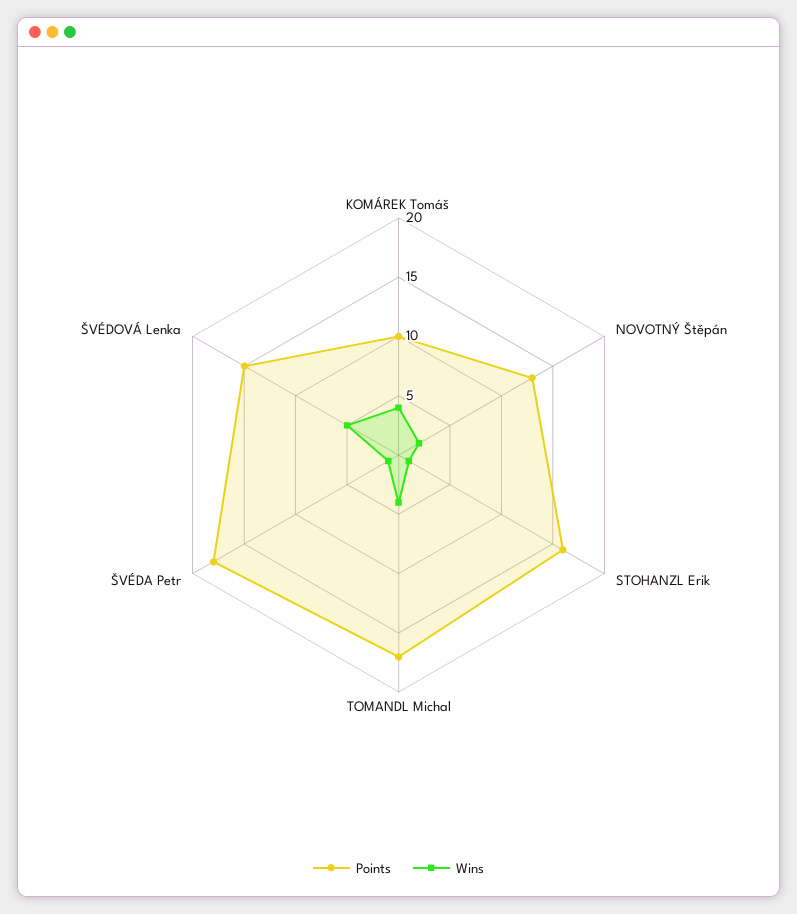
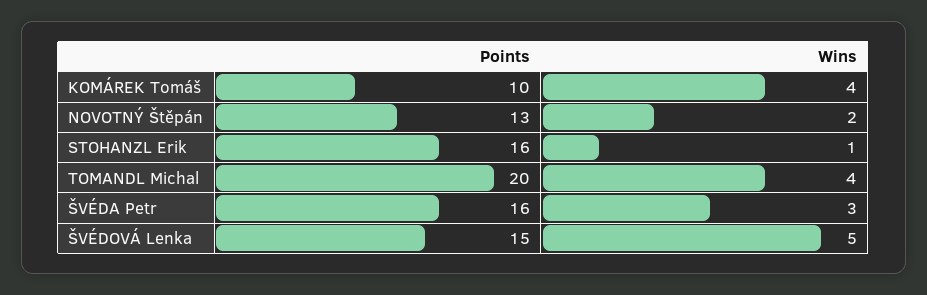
Points, TOMANDL Michal: 17 -> 20
Points, ŠVÉDA Petr: 18 -> 16
Wins, ŠVÉDA Petr: 1 -> 3

